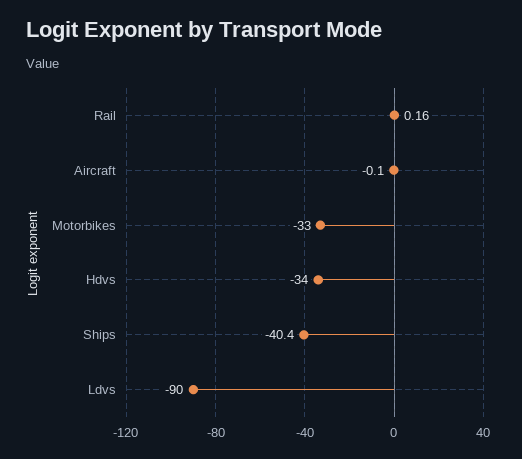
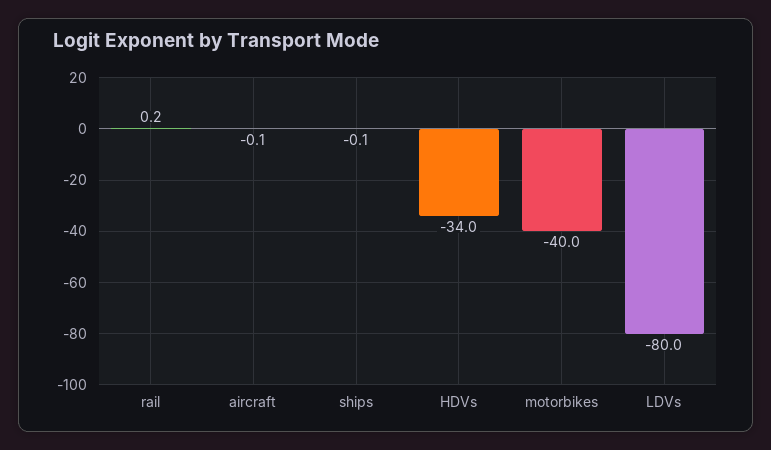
Motorbikes: -33 -> -40
Ships: -40.4 -> -0.1
Ldvs: -90 -> -80

